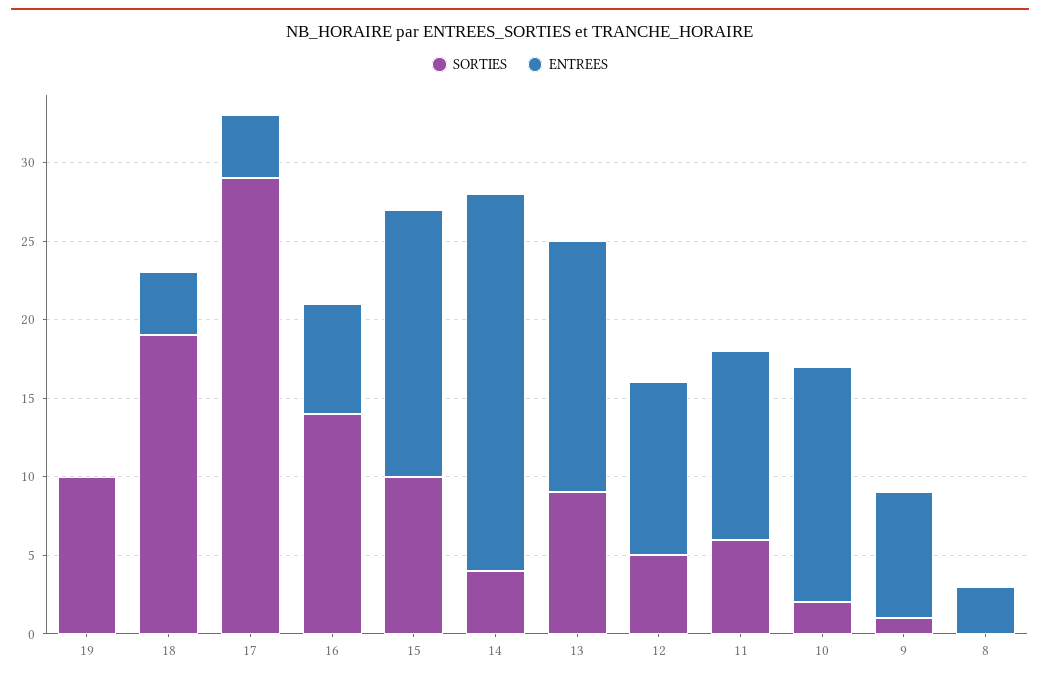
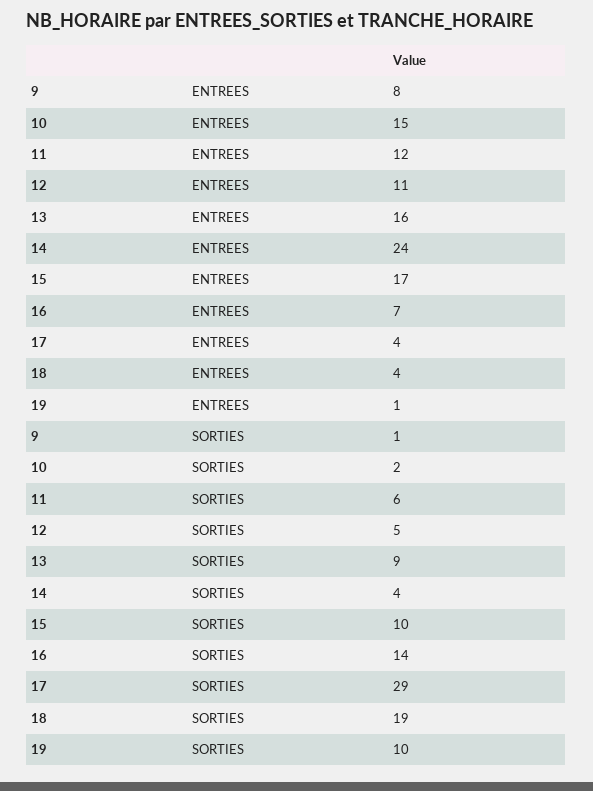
ENTREES, 19: 0 -> 1
SORTIES, 8: 0 -> none
ENTREES, 8: 3 -> none

